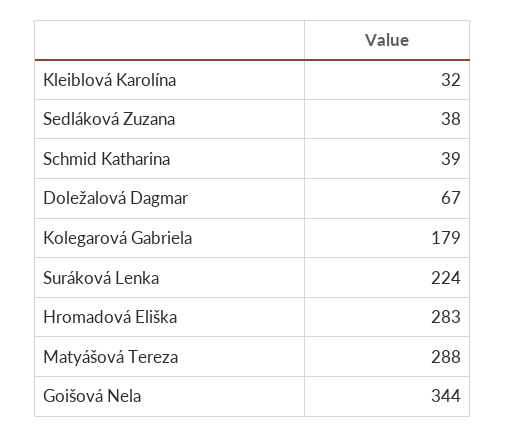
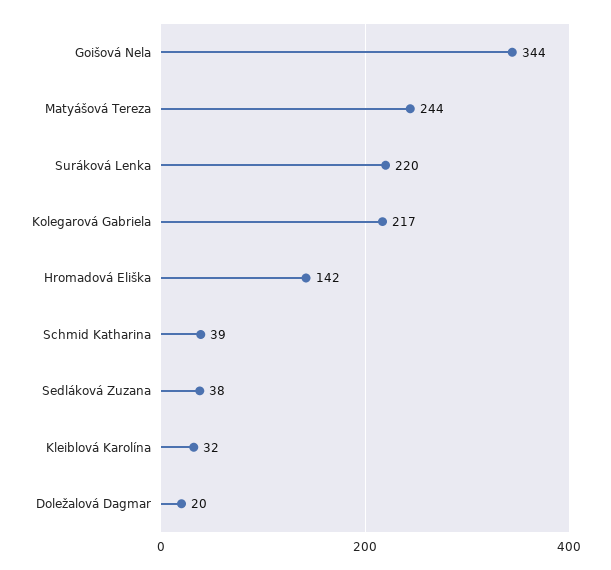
Doležalová Dagmar: 67 -> 20
Kolegarová Gabriela: 179 -> 217
Suráková Lenka: 224 -> 220
Hromadová Eliška: 283 -> 142
Matyášová Tereza: 288 -> 244

